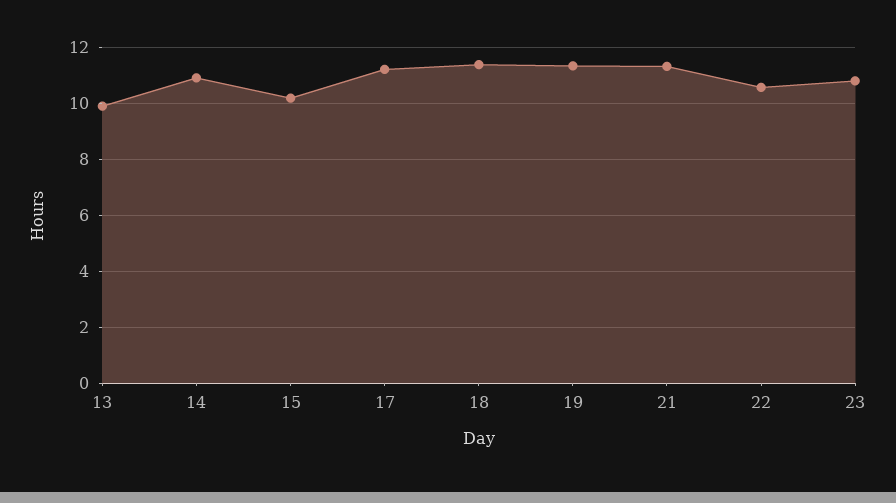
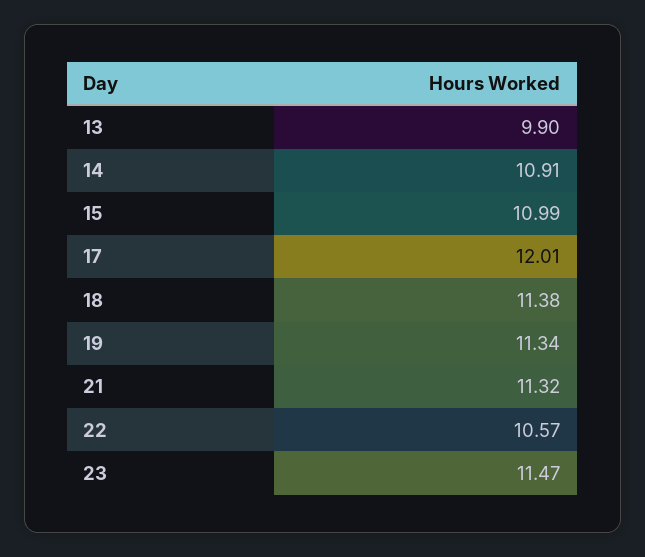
15: 10.25 -> 10.99
17: 11.25 -> 12.01
23: 10.75 -> 11.47

